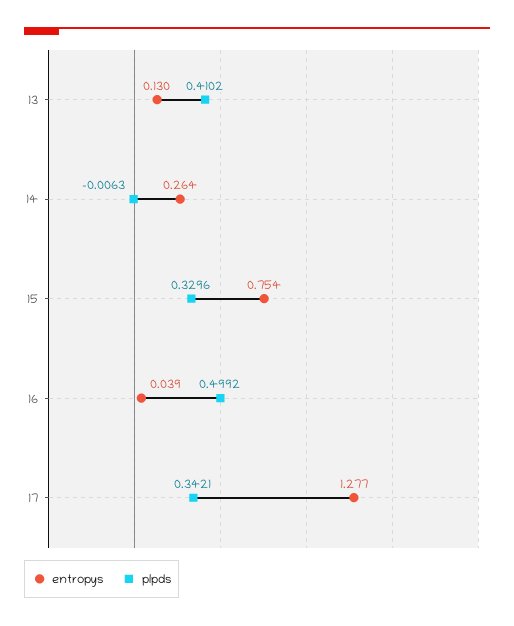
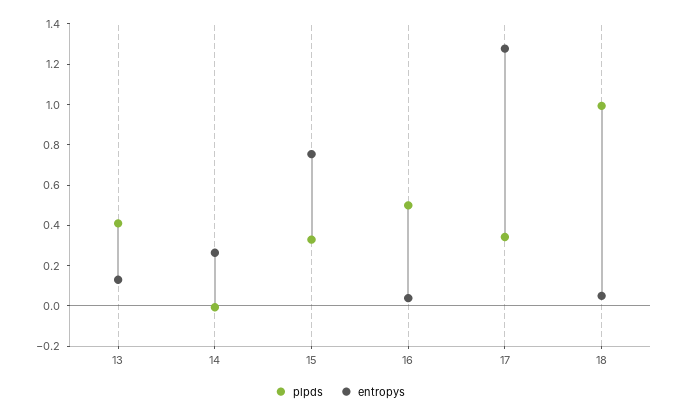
plpds, 18: none -> 1
entropys, 18: none -> 0.05

